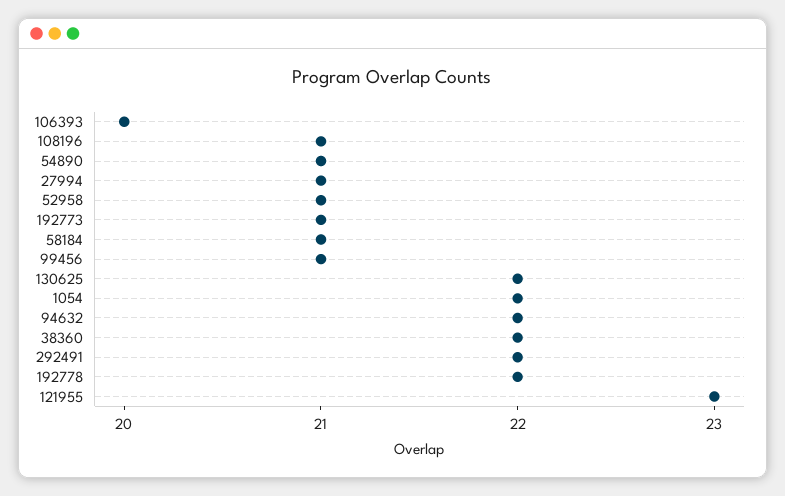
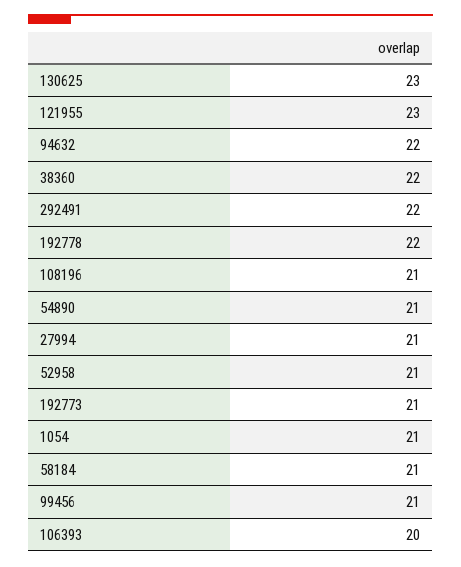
130625: 22 -> 23
1054: 22 -> 21

